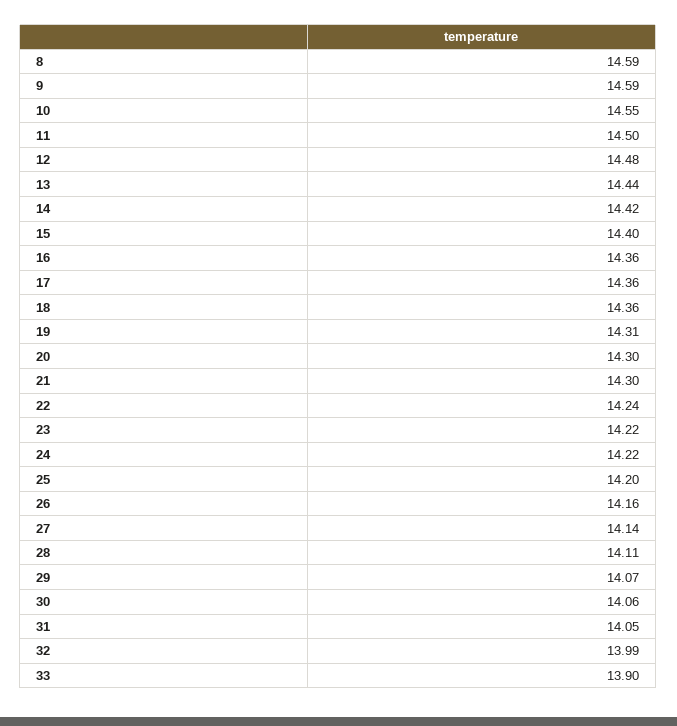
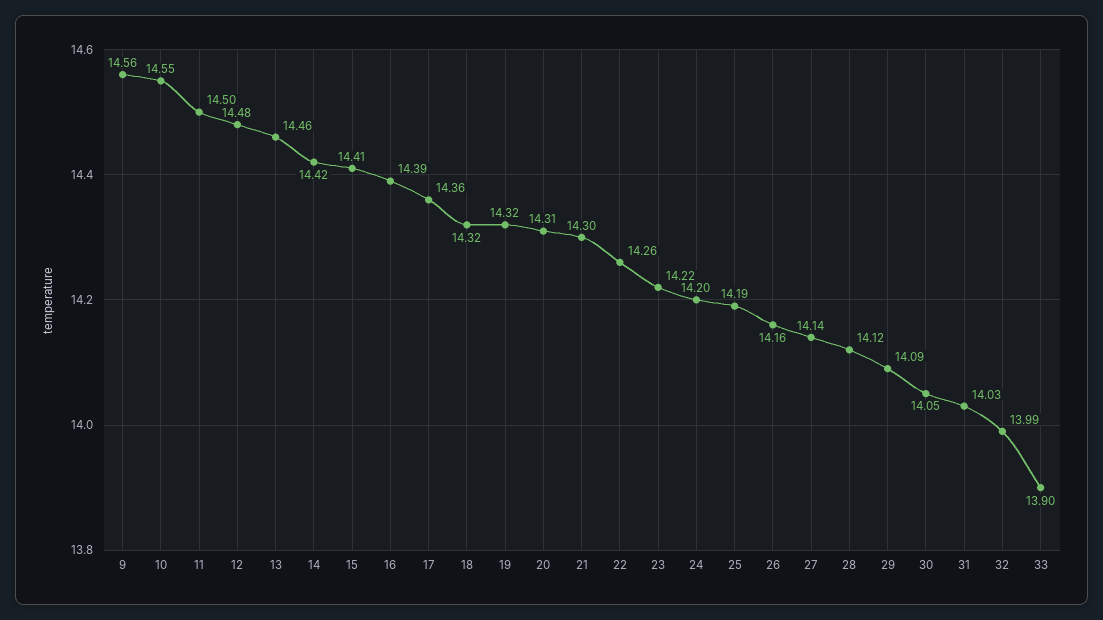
8: 14.59 -> none
9: 14.59 -> 14.56
13: 14.44 -> 14.46
15: 14.4 -> 14.41
16: 14.36 -> 14.39
18: 14.36 -> 14.32
19: 14.31 -> 14.32
20: 14.3 -> 14.31
22: 14.24 -> 14.26
24: 14.22 -> 14.2
25: 14.2 -> 14.19
28: 14.11 -> 14.12
29: 14.07 -> 14.09
30: 14.06 -> 14.05
31: 14.05 -> 14.03

